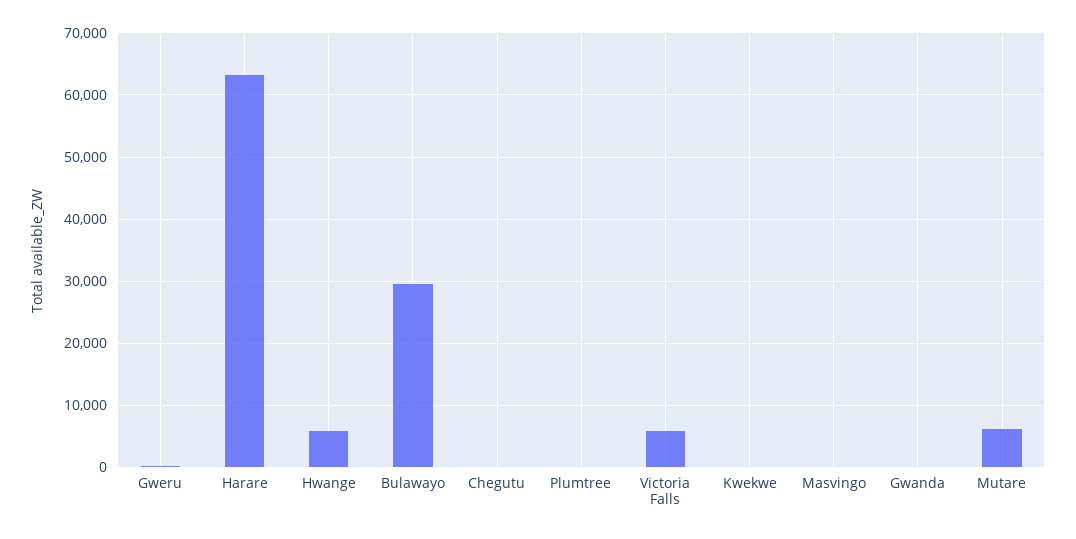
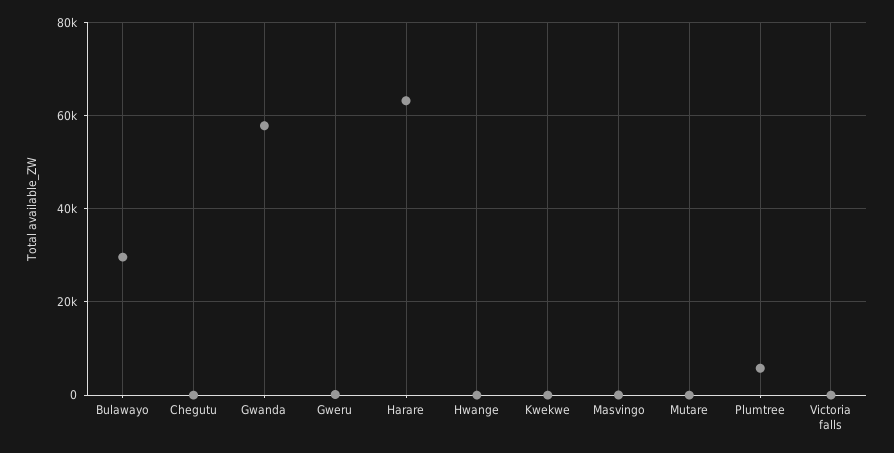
Hwange: 6000 -> 0
Plumtree: 0 -> 6000
Victoria Falls: 6000 -> 0
Gwanda: 0 -> 58000
Mutare: 6000 -> 0

